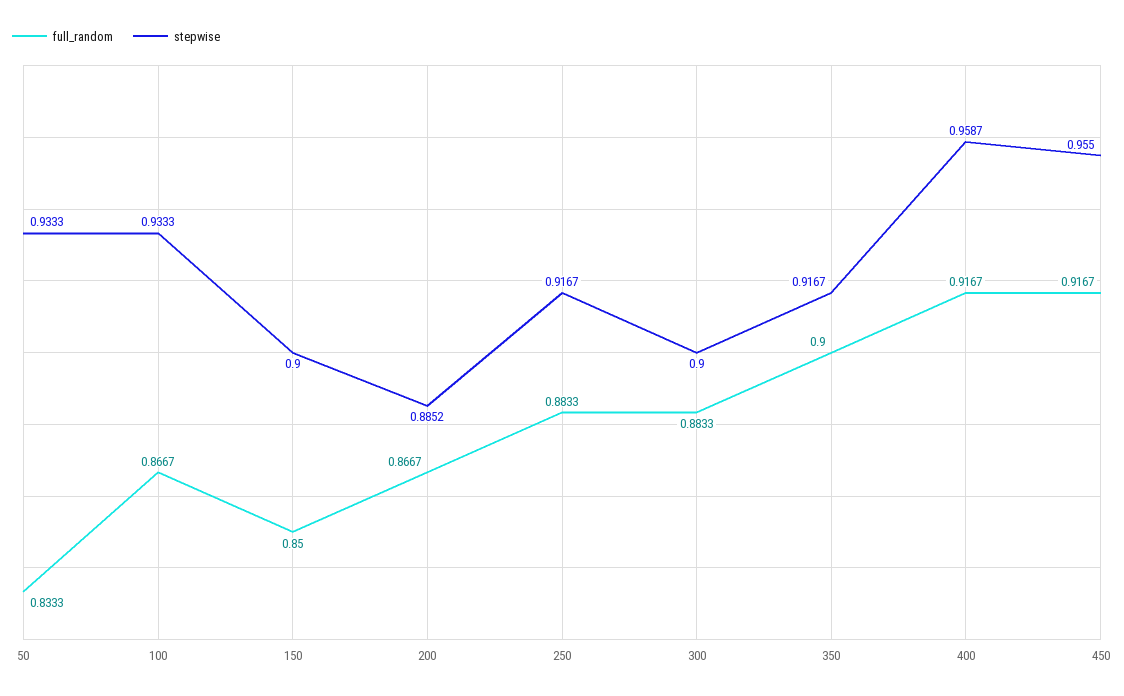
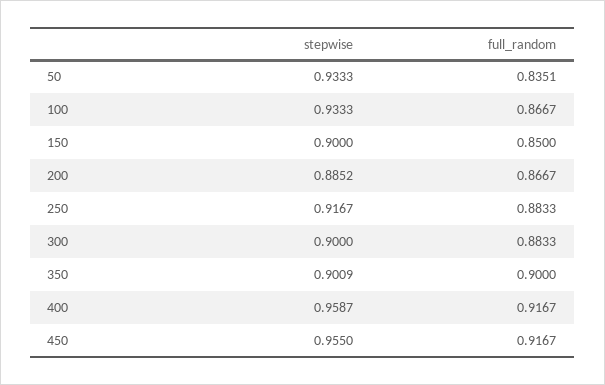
full_random, 50: 0.8333 -> 0.8351
stepwise, 350: 0.9167 -> 0.9009

